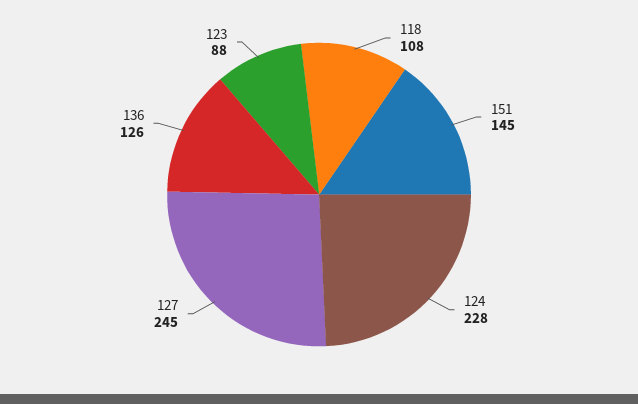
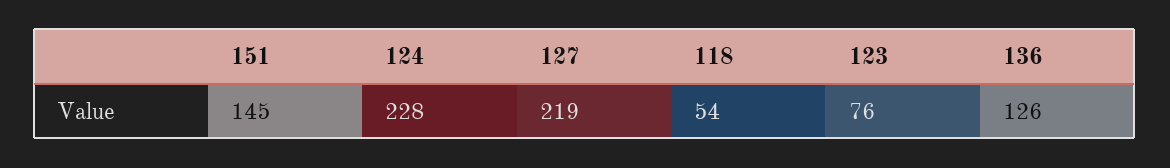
118: 108 -> 54
127: 245 -> 219
123: 88 -> 76

